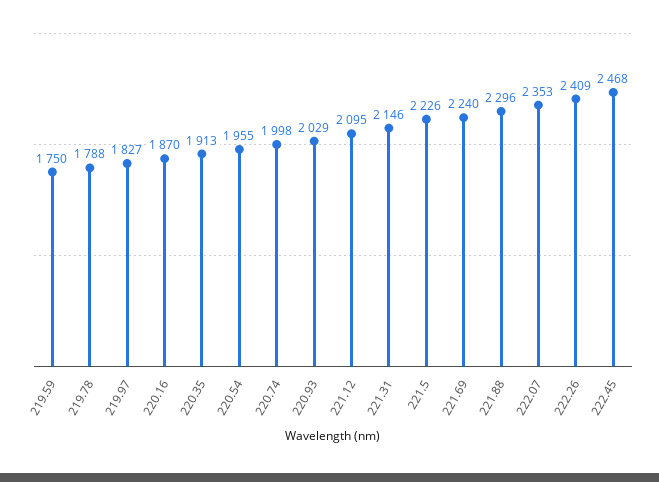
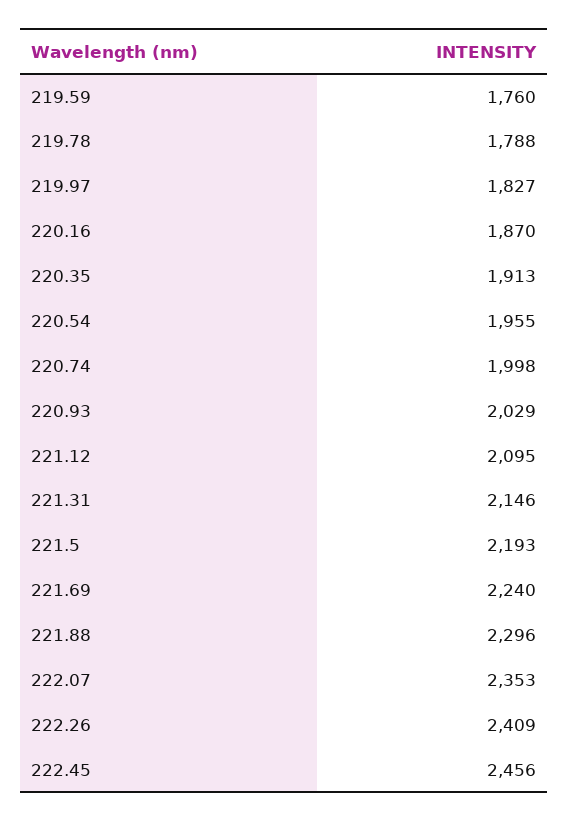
219.59: 1750 -> 1760
221.5: 2226 -> 2193
222.45: 2468 -> 2456

